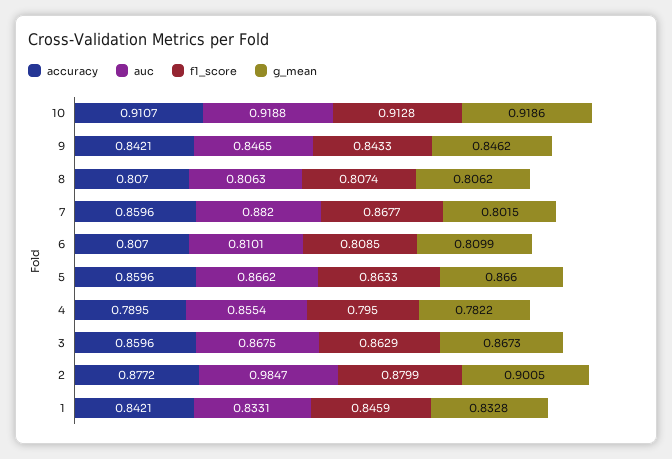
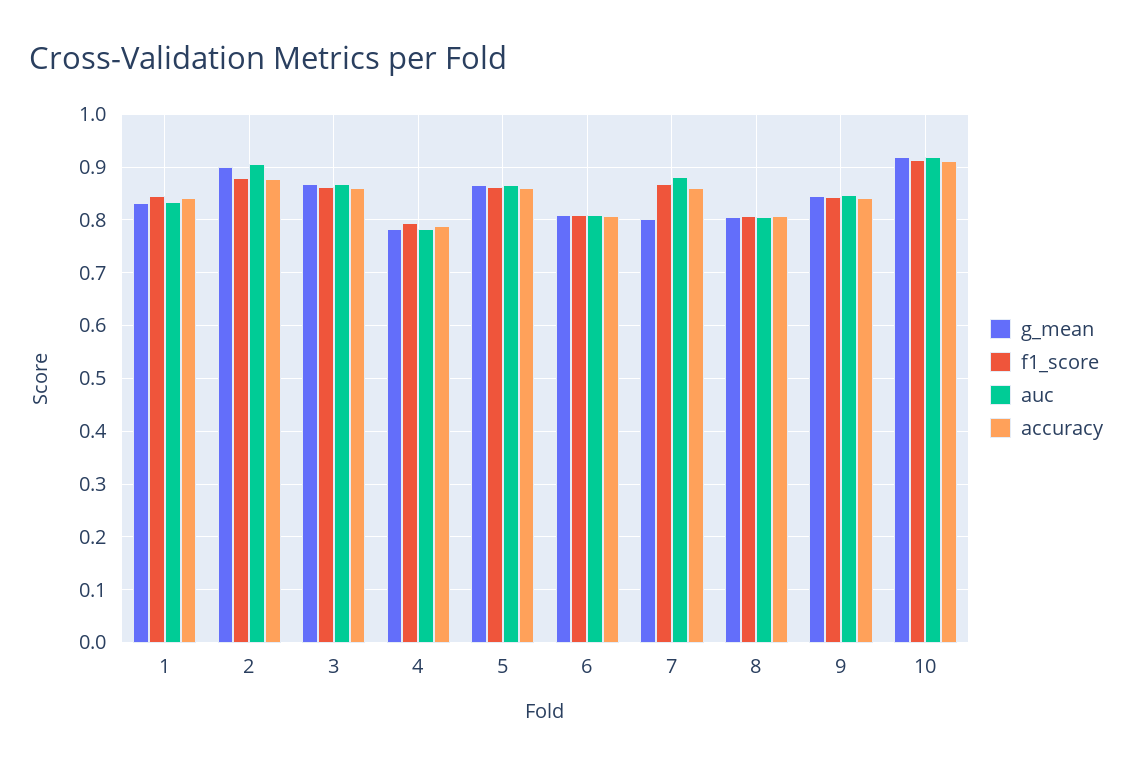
auc, 4: 0.8554 -> 0.78
auc, 2: 0.9847 -> 0.9

